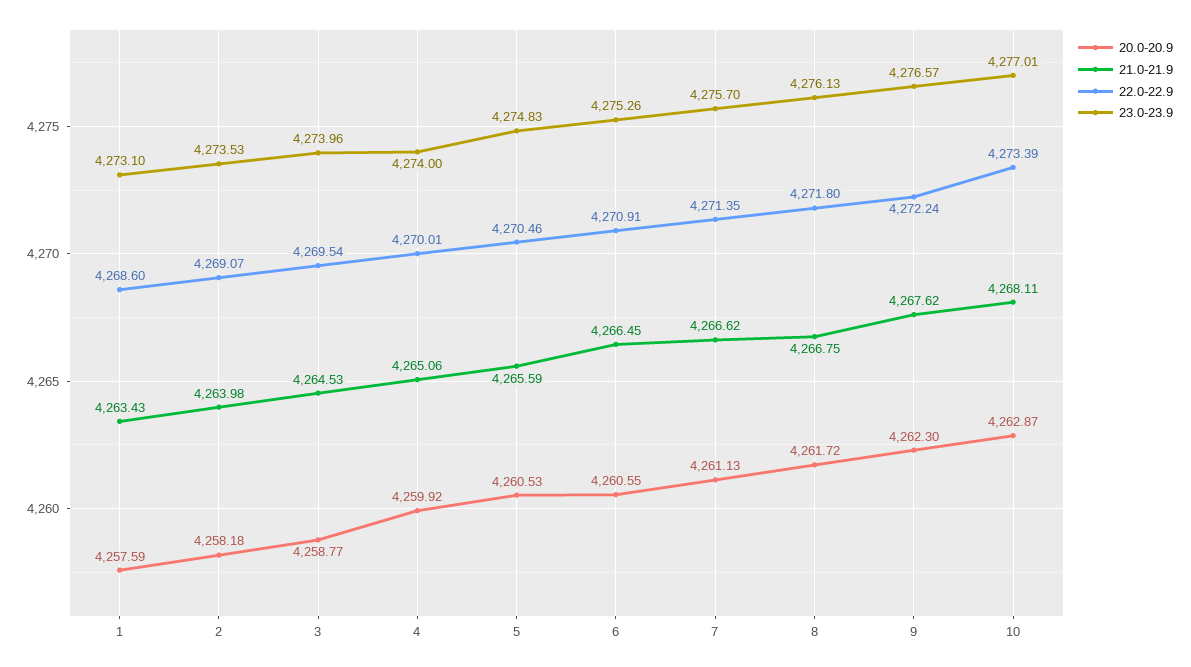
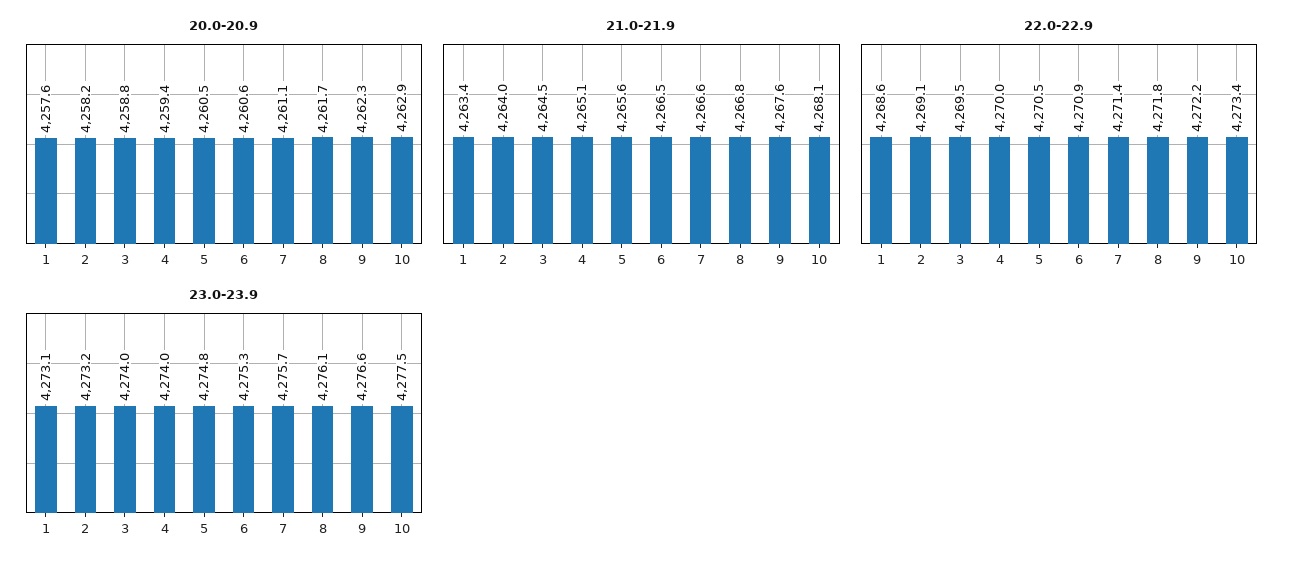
23.0-23.9, 2: 4273.53 -> 4273.2
20.0-20.9, 4: 4259.92 -> 4259.4
23.0-23.9, 10: 4277.01 -> 4277.5

